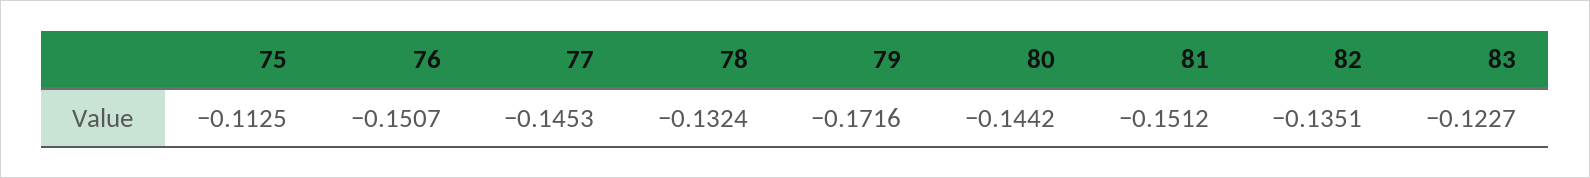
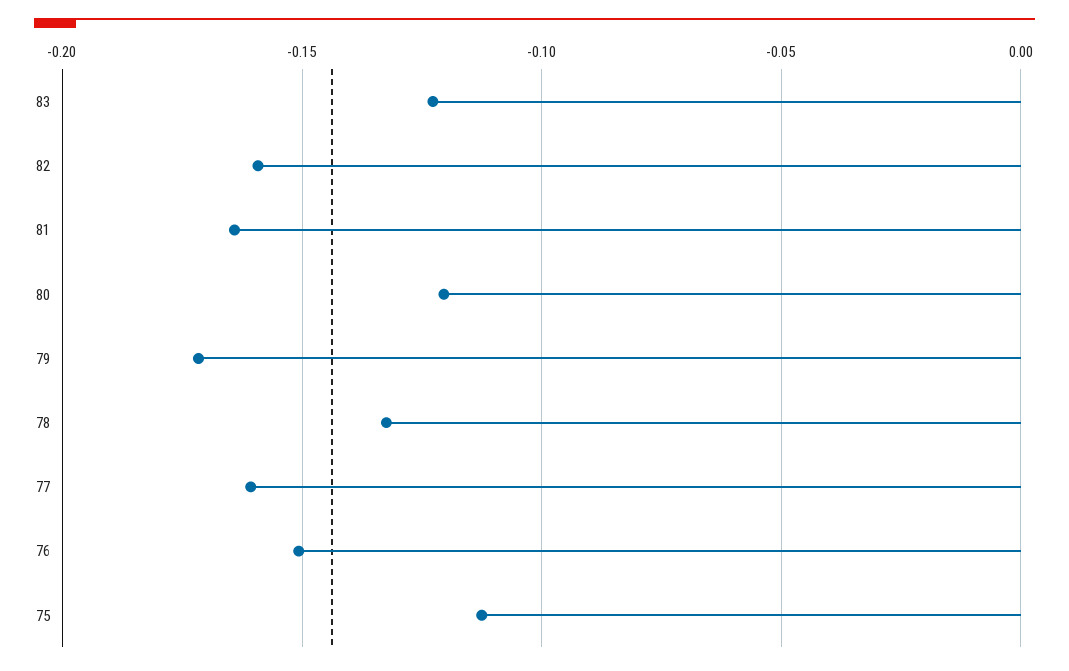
77: -0.1453 -> -0.16
80: -0.1442 -> -0.12
81: -0.1512 -> -0.165
82: -0.1351 -> -0.16

